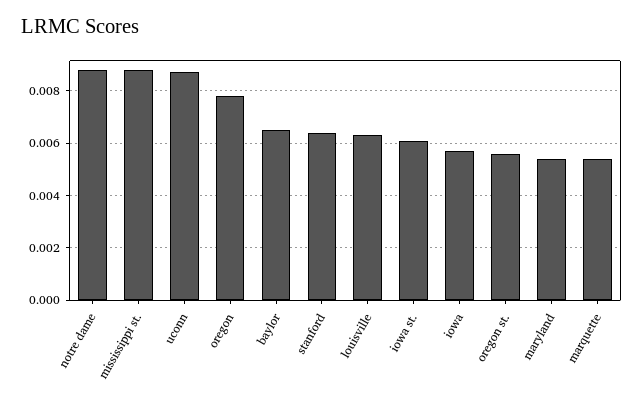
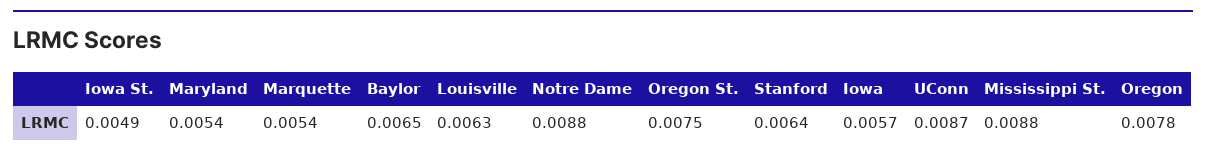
iowa st.: 0.006 -> 0.0049
oregon st.: 0.0055 -> 0.0075

